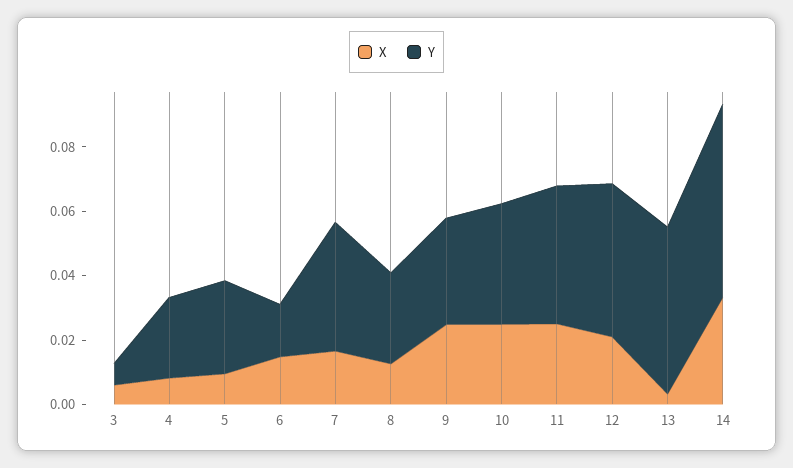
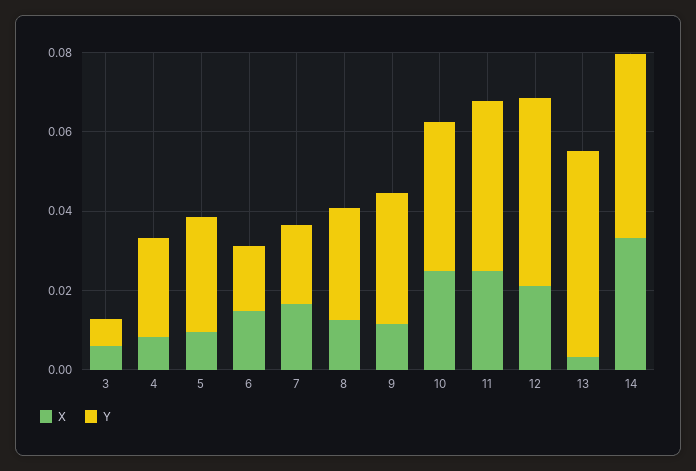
Y, 7: 0.04 -> 0.02
X, 9: 0.025 -> 0.01
Y, 14: 0.06 -> 0.045

